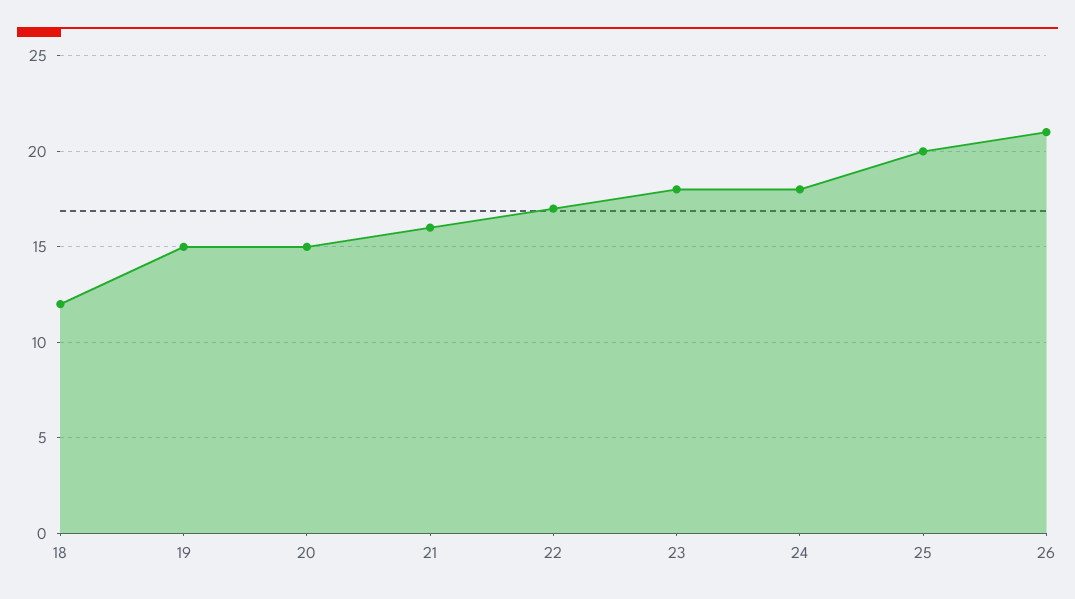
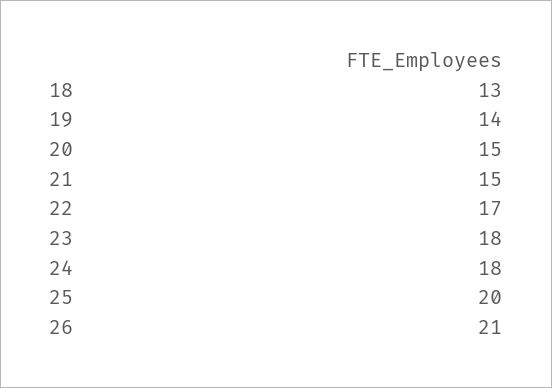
18: 12 -> 13
19: 15 -> 14
21: 16 -> 15

